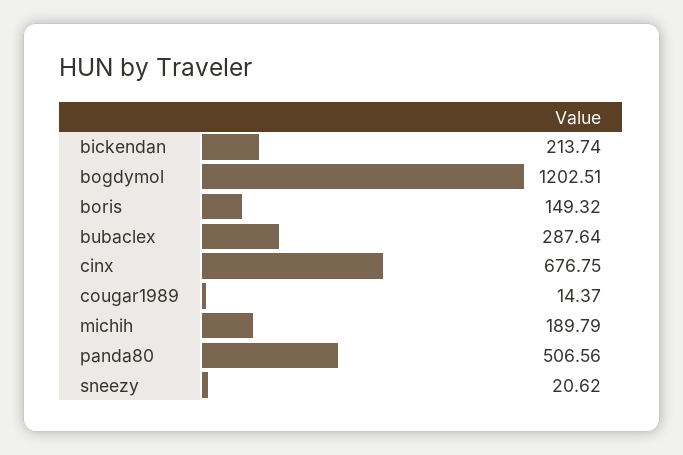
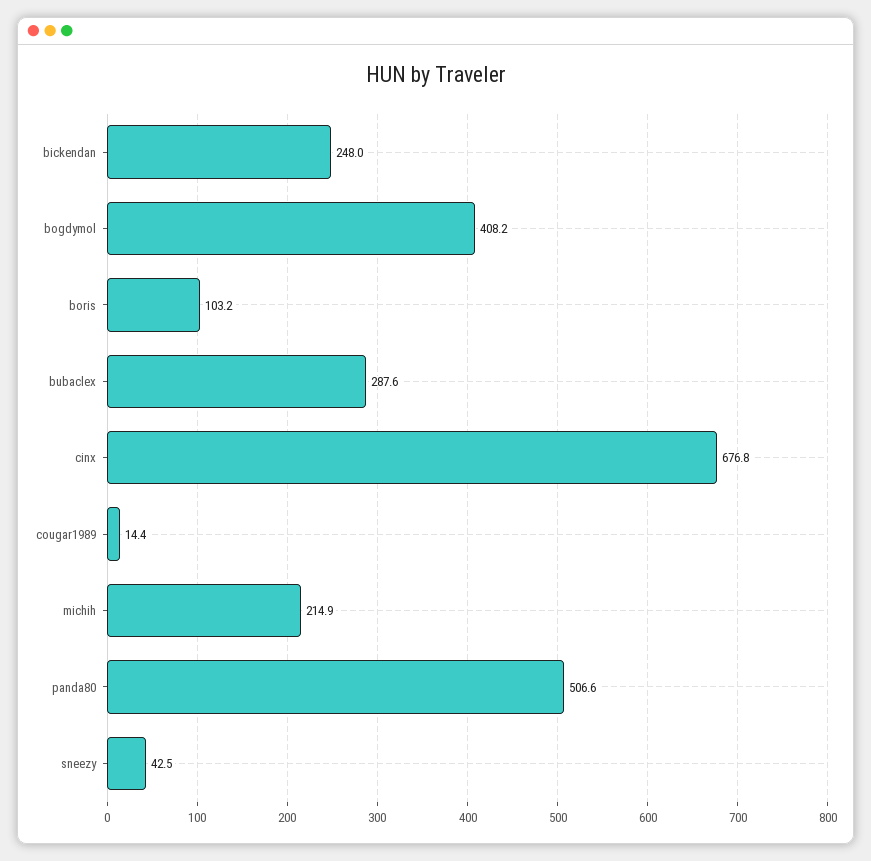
bickendan: 213.74 -> 248
bogdymol: 1202.51 -> 408.2
boris: 149.32 -> 103.2
michih: 189.79 -> 214.9
sneezy: 20.62 -> 42.5

